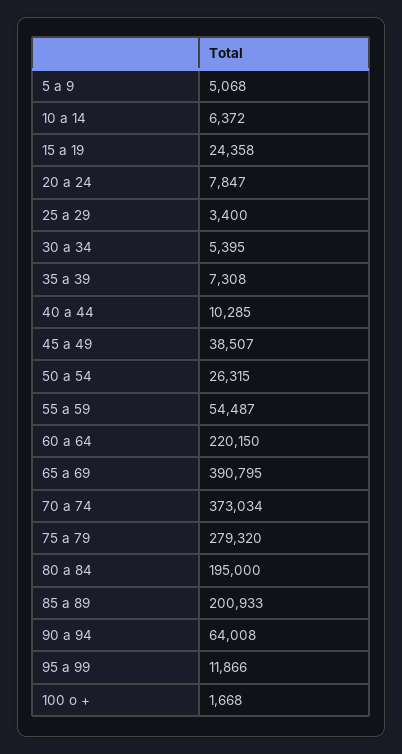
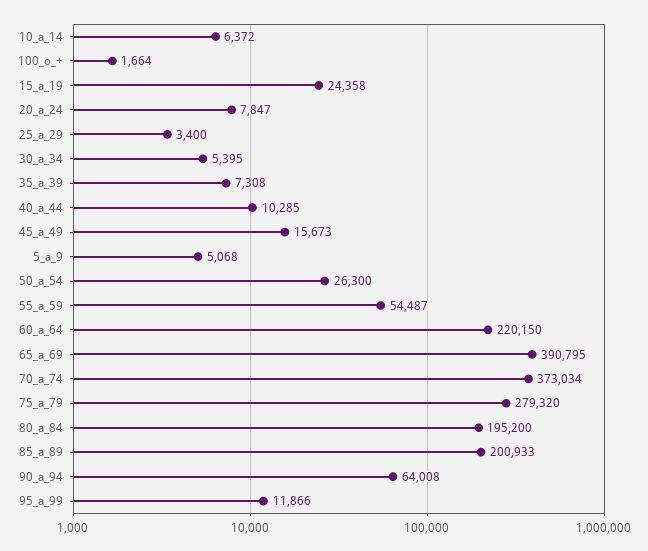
45 a 49: 38507 -> 15673
50 a 54: 26315 -> 26300
80 a 84: 195000 -> 195200
100 o +: 1668 -> 1664

